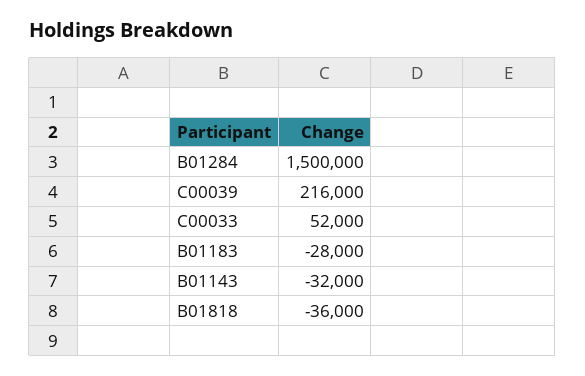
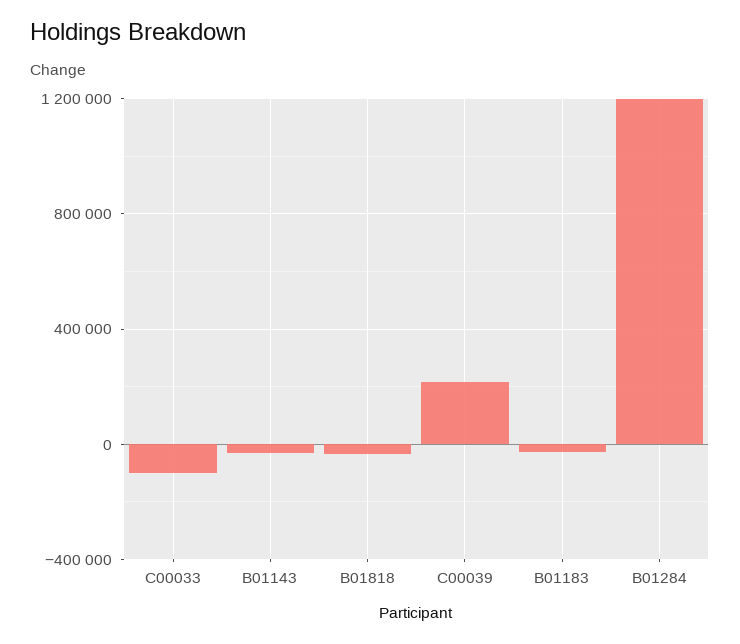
B01284: 1500000 -> 1200000
C00033: 52000 -> -100000

